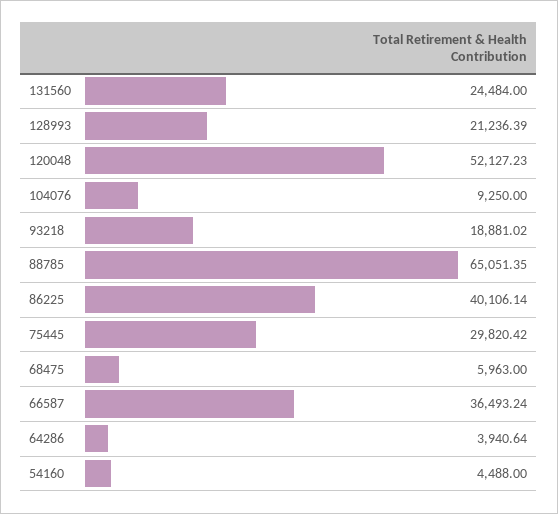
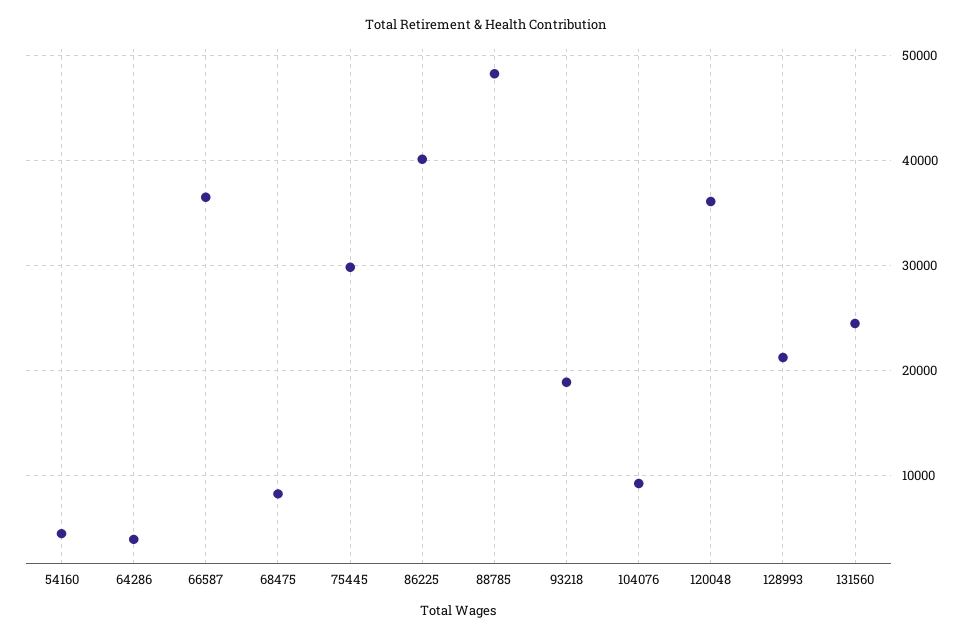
120048: 52127.23 -> 36000
88785: 65051.35 -> 48000
68475: 5963 -> 8000

